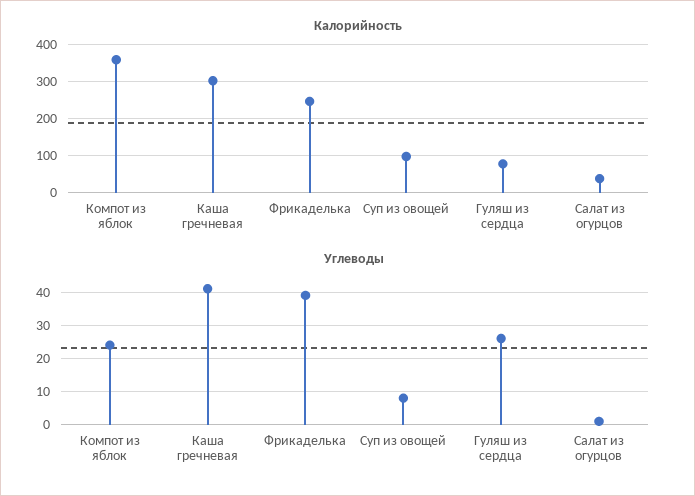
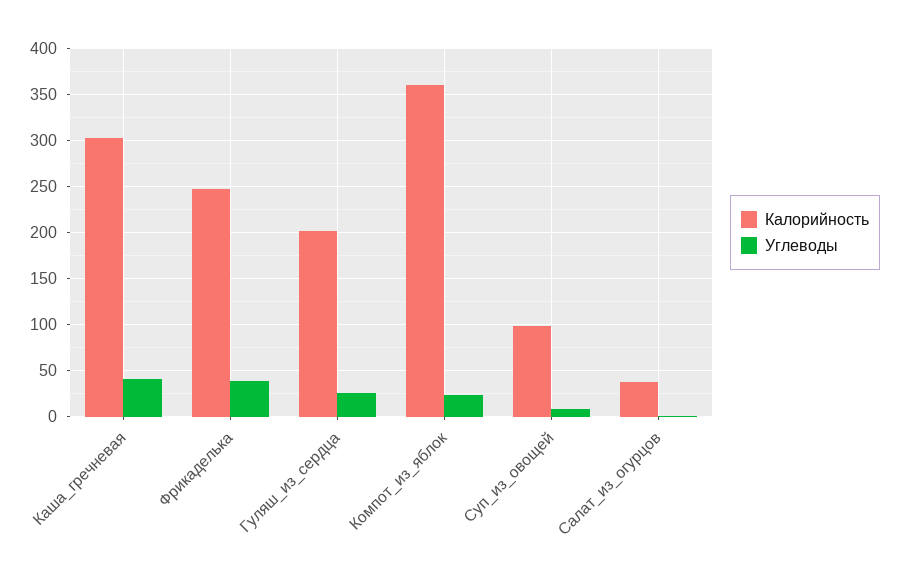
Калорийность, Гуляш из сердца: 80 -> 200

